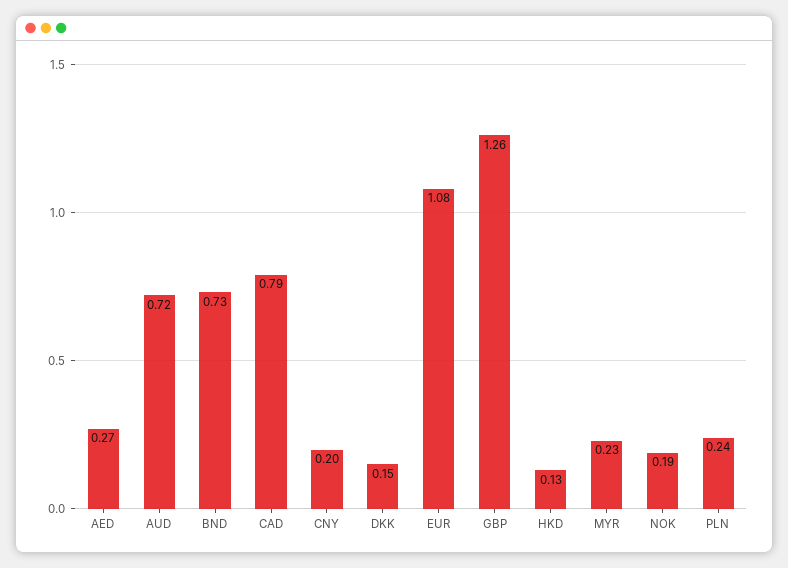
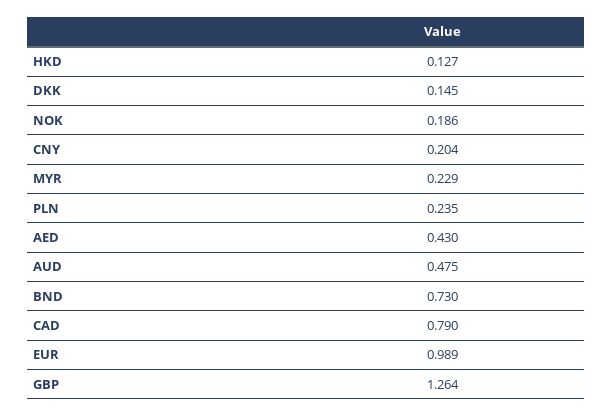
AED: 0.27 -> 0.43
AUD: 0.72 -> 0.475
EUR: 1.08 -> 0.989

